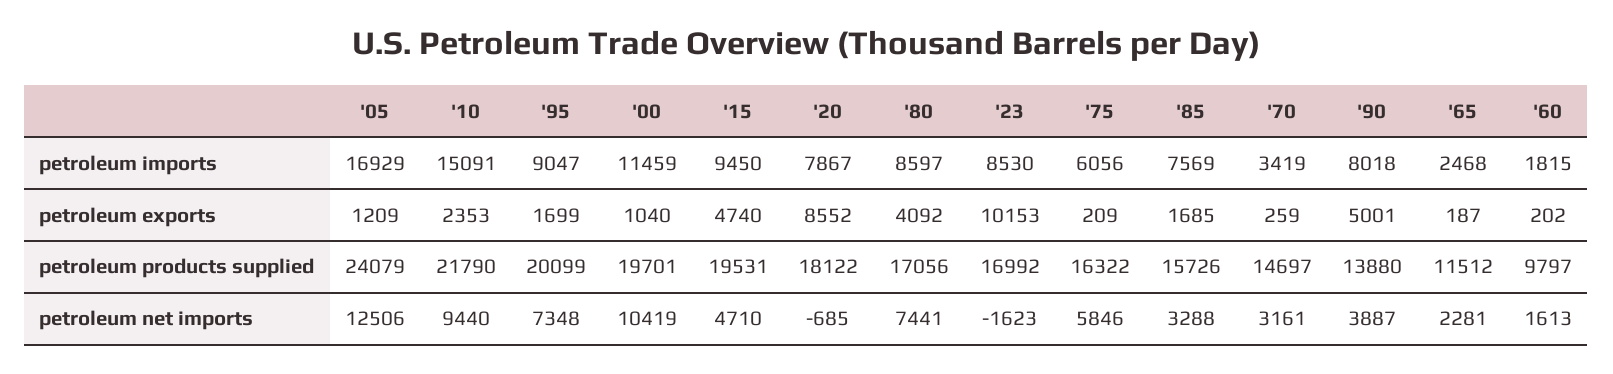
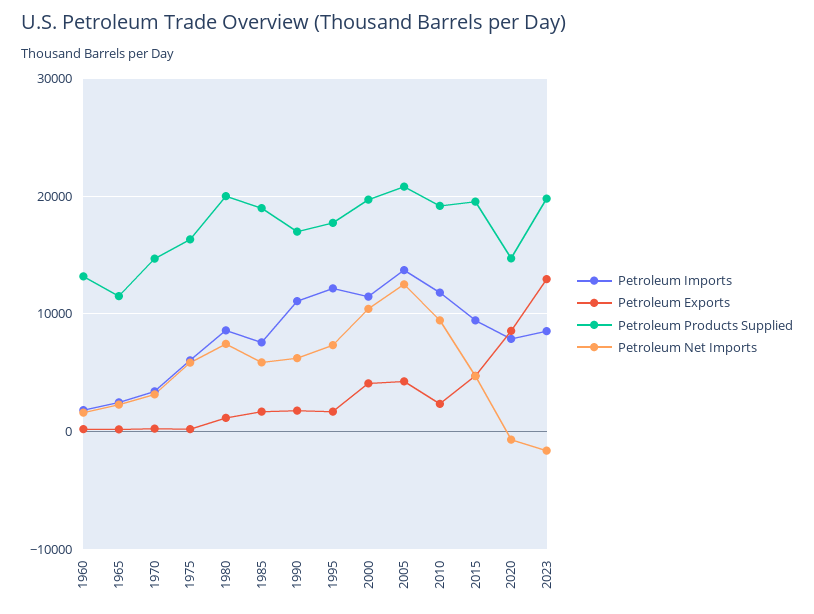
petroleum imports, '05: 16929 -> 14000
petroleum imports, '10: 15091 -> 12000
petroleum imports, '95: 9047 -> 12000
petroleum imports, '90: 8018 -> 11000
petroleum exports, '05: 1209 -> 4000
petroleum exports, '00: 1040 -> 4000
petroleum exports, '80: 4092 -> 1000
petroleum exports, '23: 10153 -> 13000
petroleum exports, '90: 5001 -> 2000
petroleum products supplied, '05: 24079 -> 21000
petroleum products supplied, '10: 21790 -> 19000
petroleum products supplied, '95: 20099 -> 18000
petroleum products supplied, '20: 18122 -> 15000
petroleum products supplied, '80: 17056 -> 20000
petroleum products supplied, '23: 16992 -> 20000
petroleum products supplied, '85: 15726 -> 19000
petroleum products supplied, '90: 13880 -> 17000
petroleum products supplied, '60: 9797 -> 13000
petroleum net imports, '85: 3288 -> 6000
petroleum net imports, '90: 3887 -> 6000

